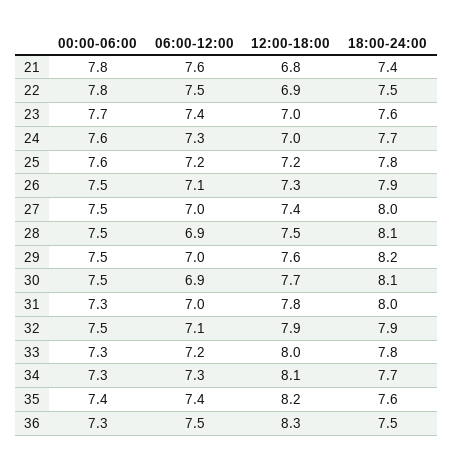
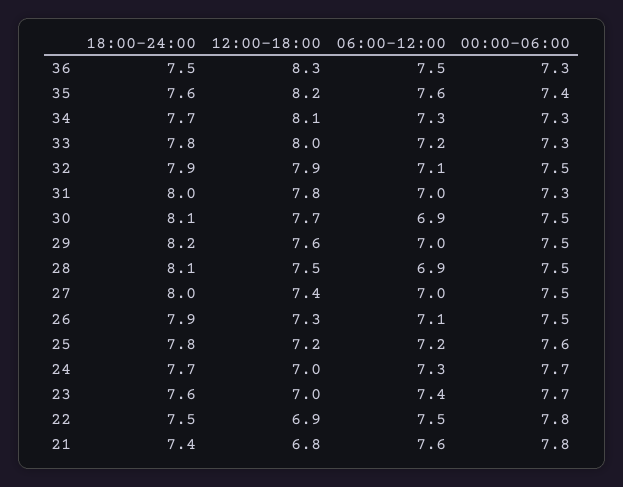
00:00-06:00, 24: 7.6 -> 7.7
06:00-12:00, 35: 7.4 -> 7.6

